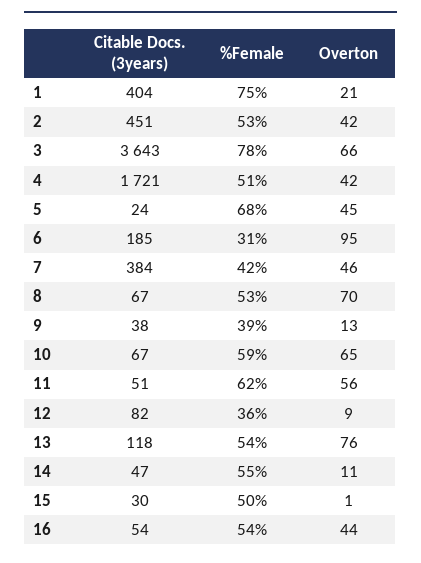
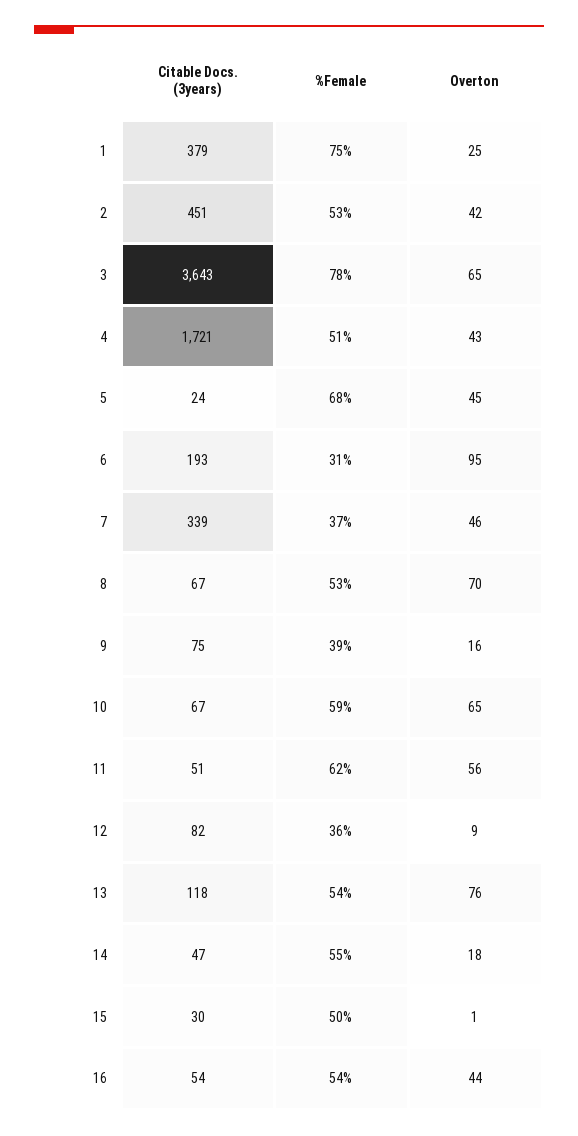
Citable Docs. (3years), 1: 404 -> 379
Overton, 1: 21 -> 25
Overton, 3: 66 -> 65
Overton, 4: 42 -> 43
Citable Docs. (3years), 6: 185 -> 193
Citable Docs. (3years), 7: 384 -> 339
%Female, 7: 42 -> 37
Citable Docs. (3years), 9: 38 -> 75
Overton, 9: 13 -> 16
Overton, 14: 11 -> 18

